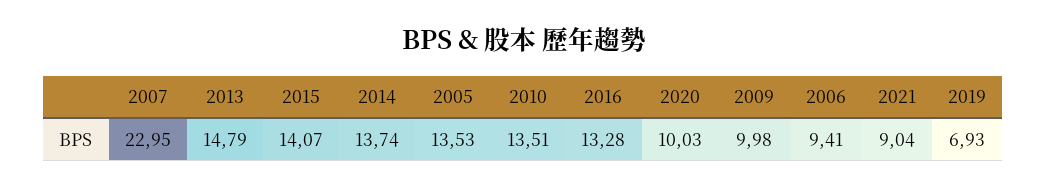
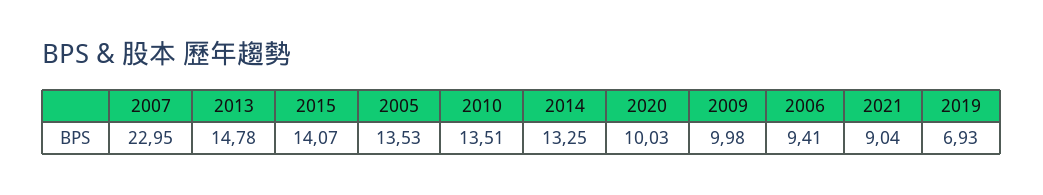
2013: 14.79 -> 14.78
2014: 13.74 -> 13.25
2016: 13.28 -> none

